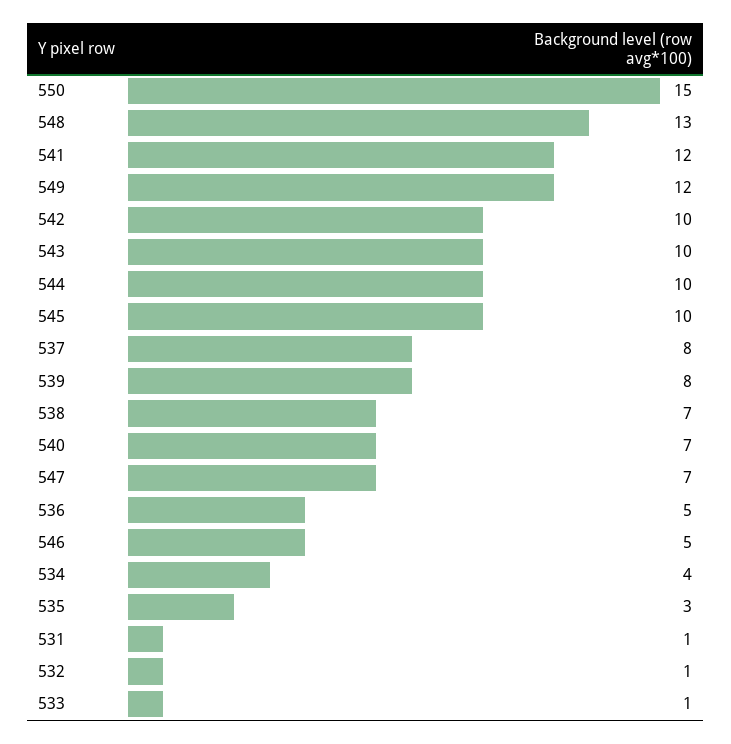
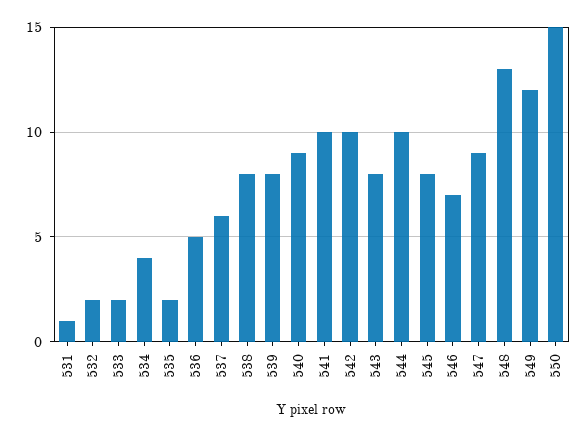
541: 12 -> 10
543: 10 -> 8
545: 10 -> 8
537: 8 -> 6
538: 7 -> 8
540: 7 -> 9
547: 7 -> 9
546: 5 -> 7
535: 3 -> 2
532: 1 -> 2
533: 1 -> 2

